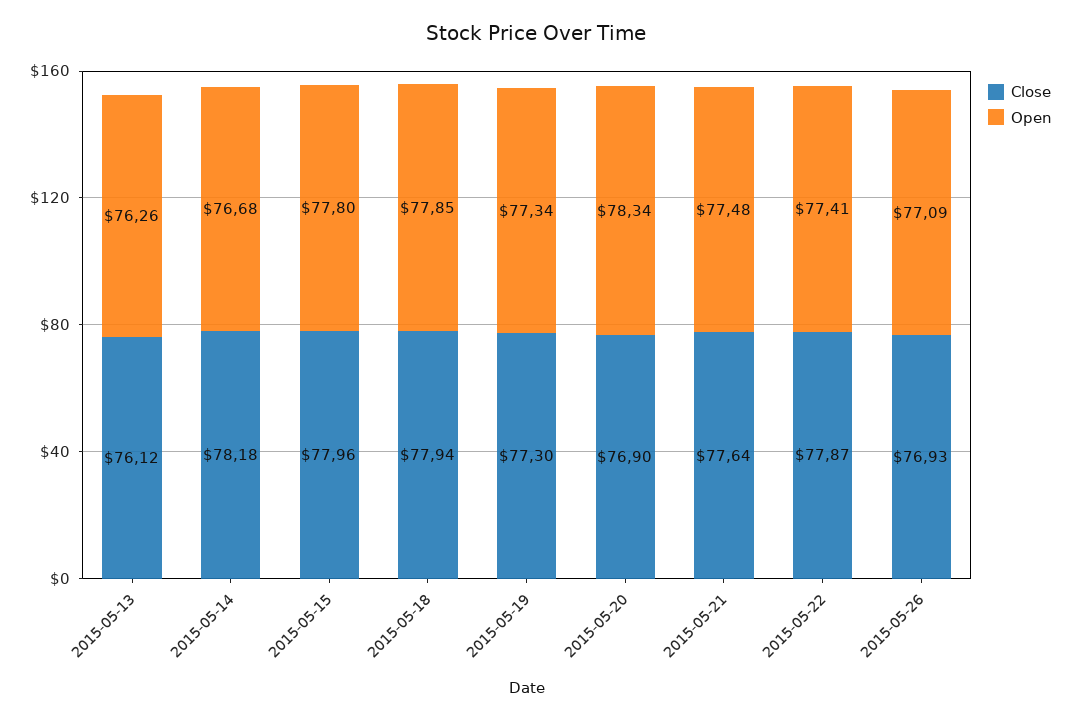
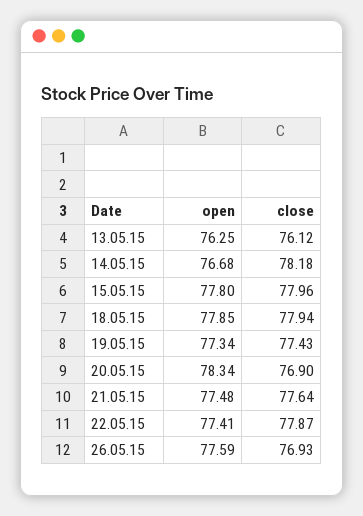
Open, 2015-05-13: 76.26 -> 76.25
Close, 2015-05-19: 77.3 -> 77.43
Open, 2015-05-26: 77.09 -> 77.59

